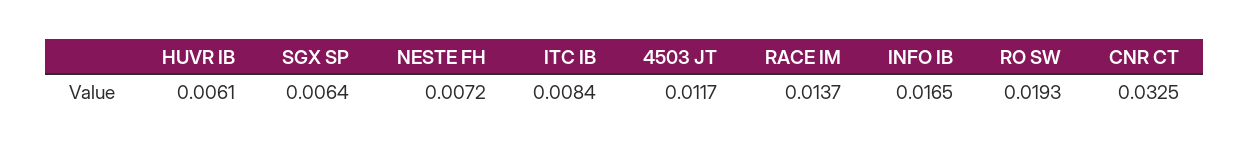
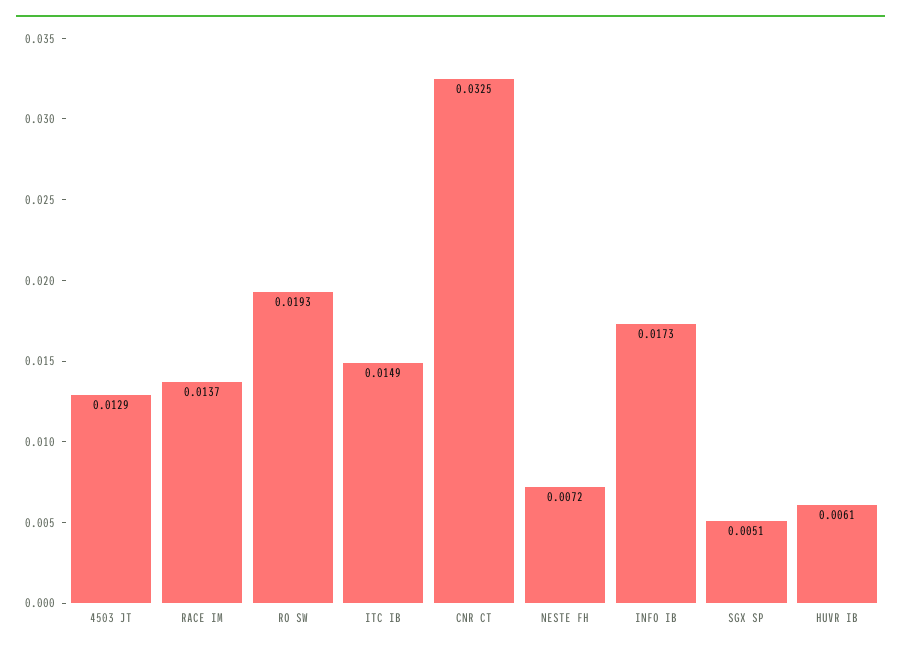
SGX SP: 0.0064 -> 0.0051
ITC IB: 0.0084 -> 0.0149
4503 JT: 0.0117 -> 0.0129
INFO IB: 0.0165 -> 0.0173

